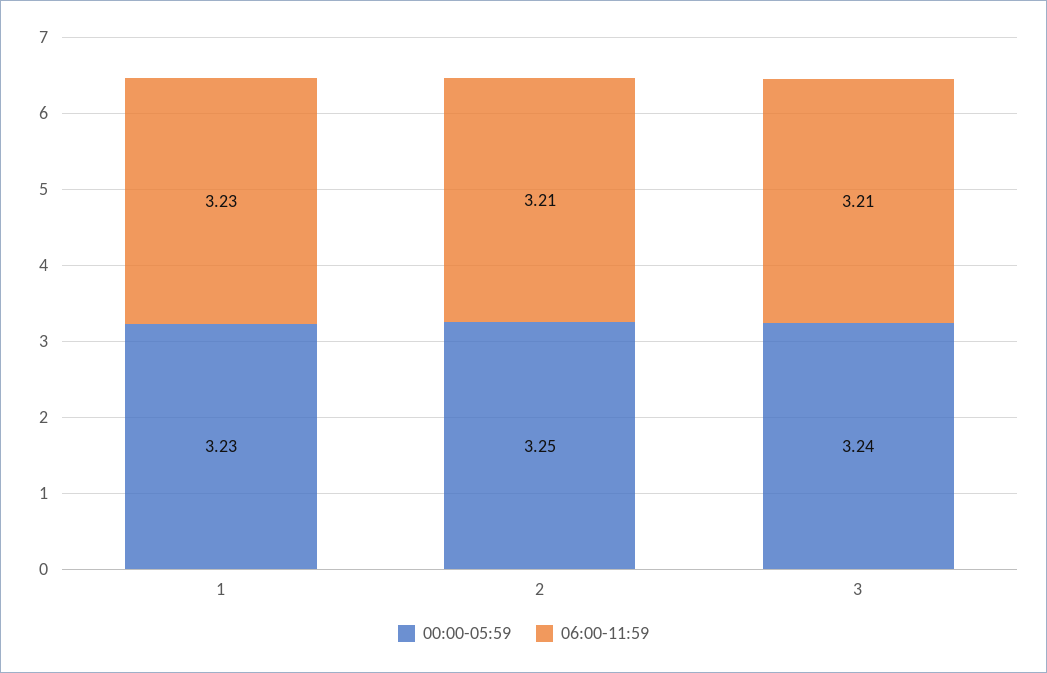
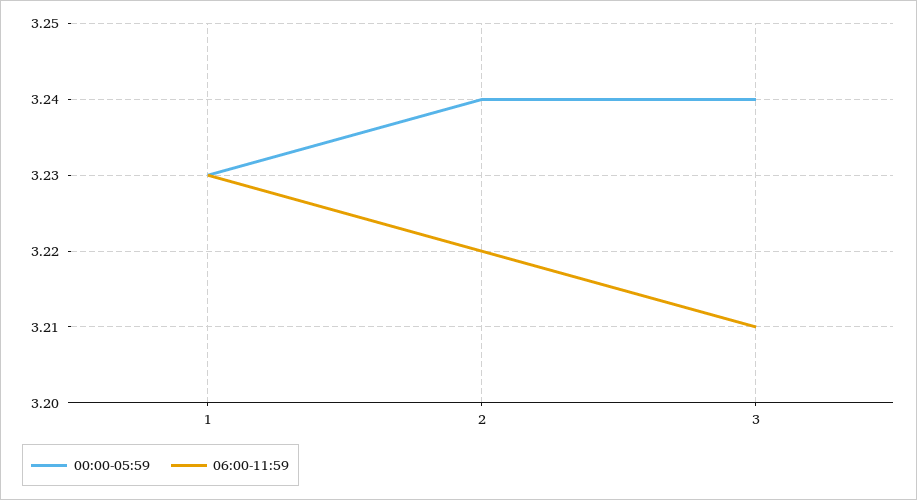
00:00-05:59, 2: 3.25 -> 3.24
06:00-11:59, 2: 3.21 -> 3.22

